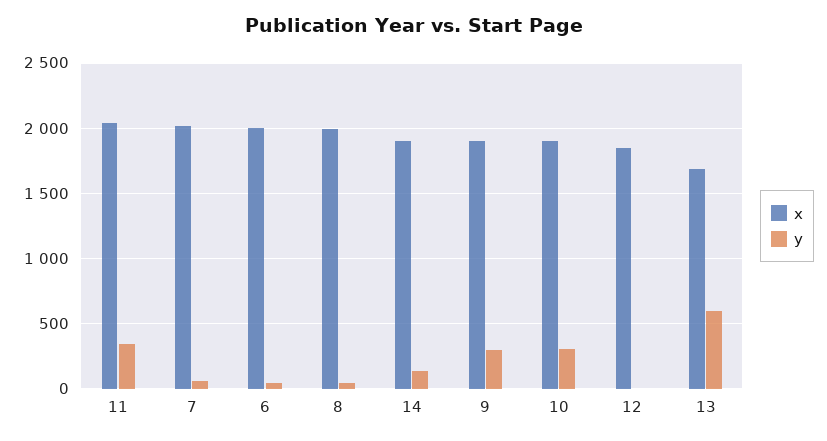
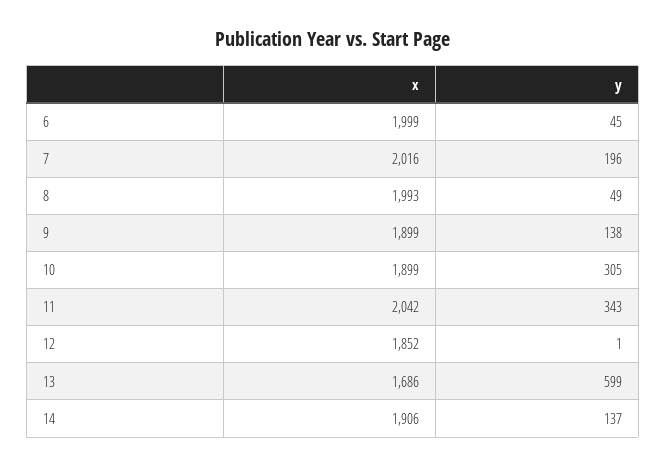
y, 7: 50 -> 196
y, 9: 300 -> 138

